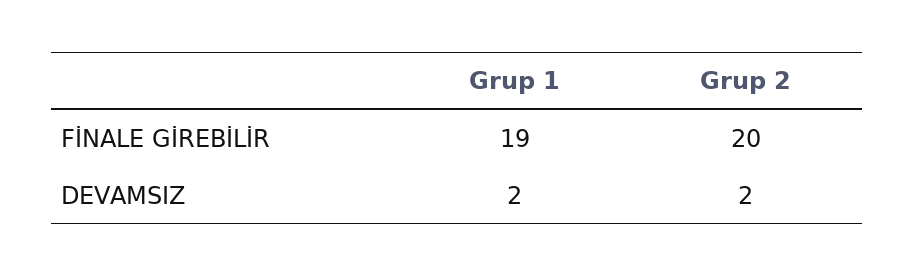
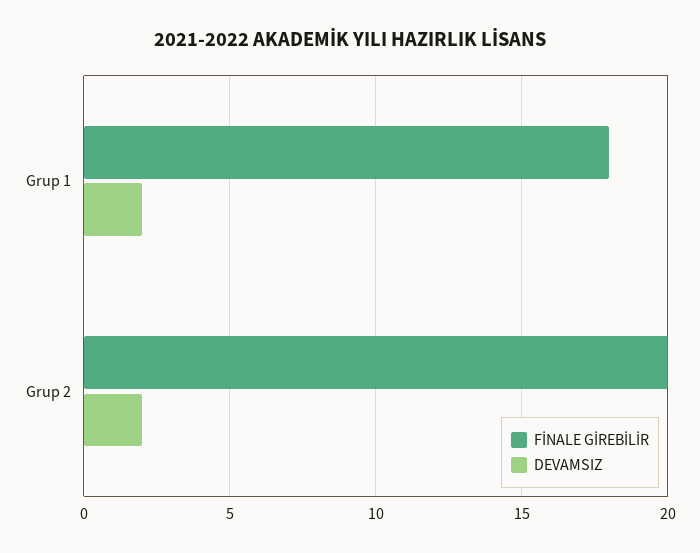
FİNALE GİREBİLİR, Grup 1: 19 -> 18

